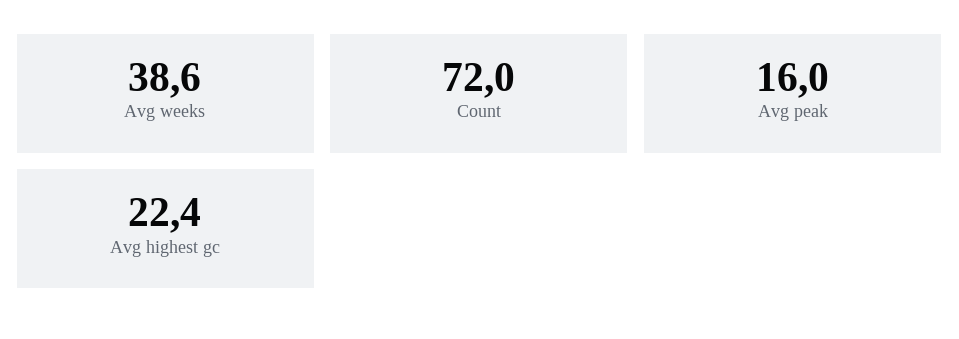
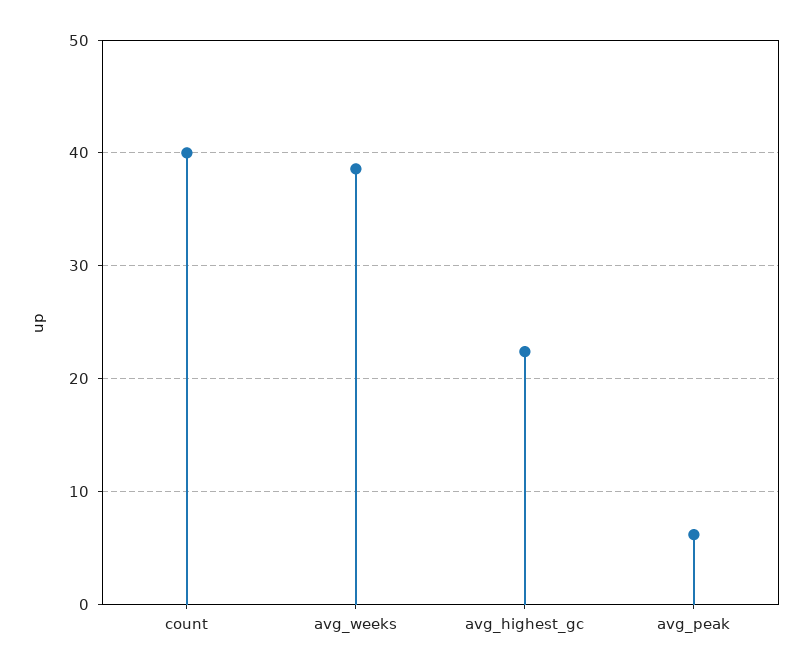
Count: 72 -> 40
Avg peak: 16 -> 6

